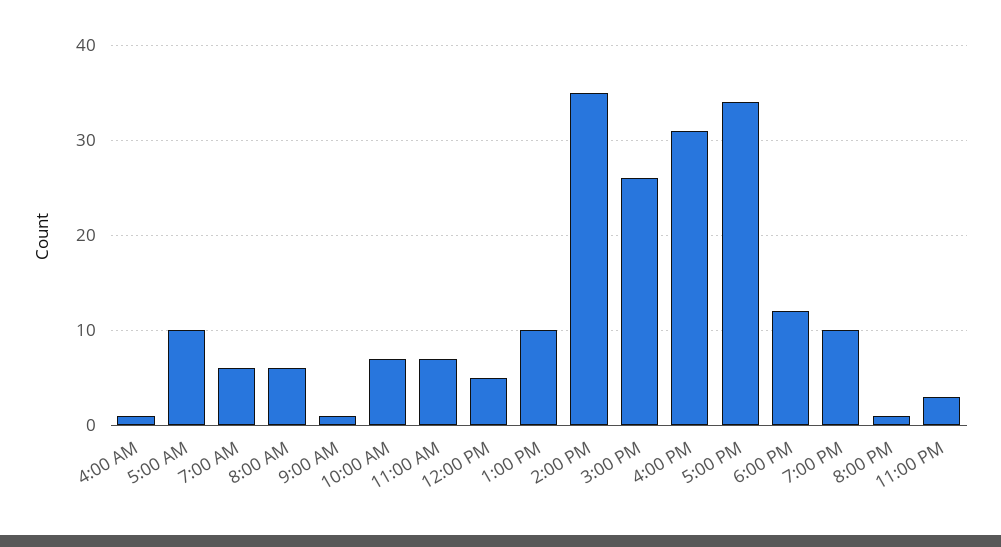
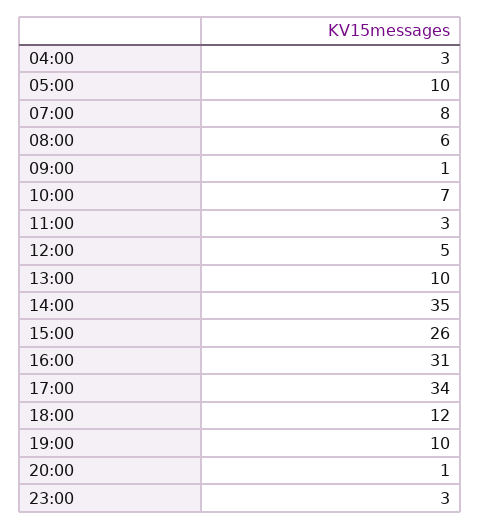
4:00 AM: 1 -> 3
7:00 AM: 6 -> 8
11:00 AM: 7 -> 3

